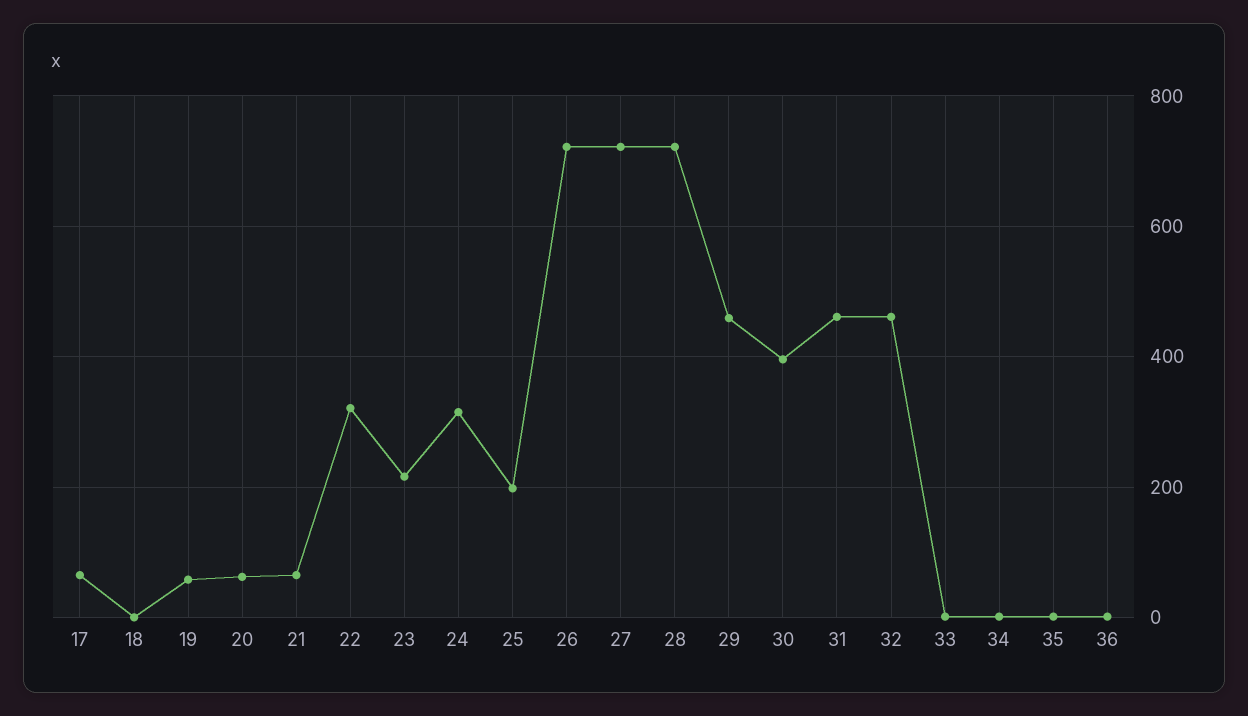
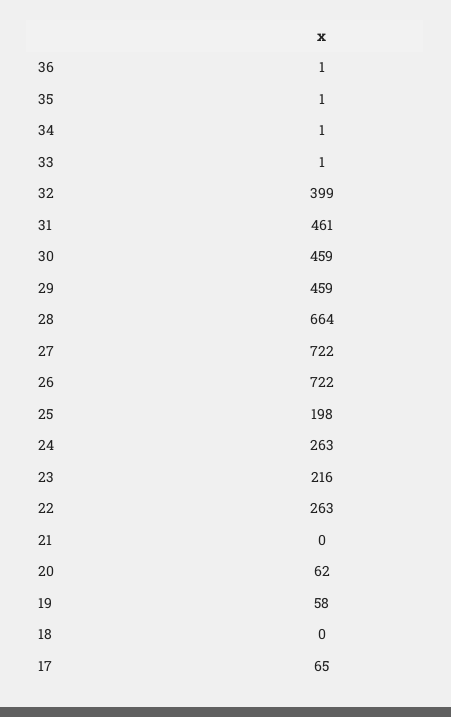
21: 60 -> 0
22: 320 -> 263
24: 320 -> 263
28: 720 -> 664
30: 400 -> 459
32: 460 -> 399

